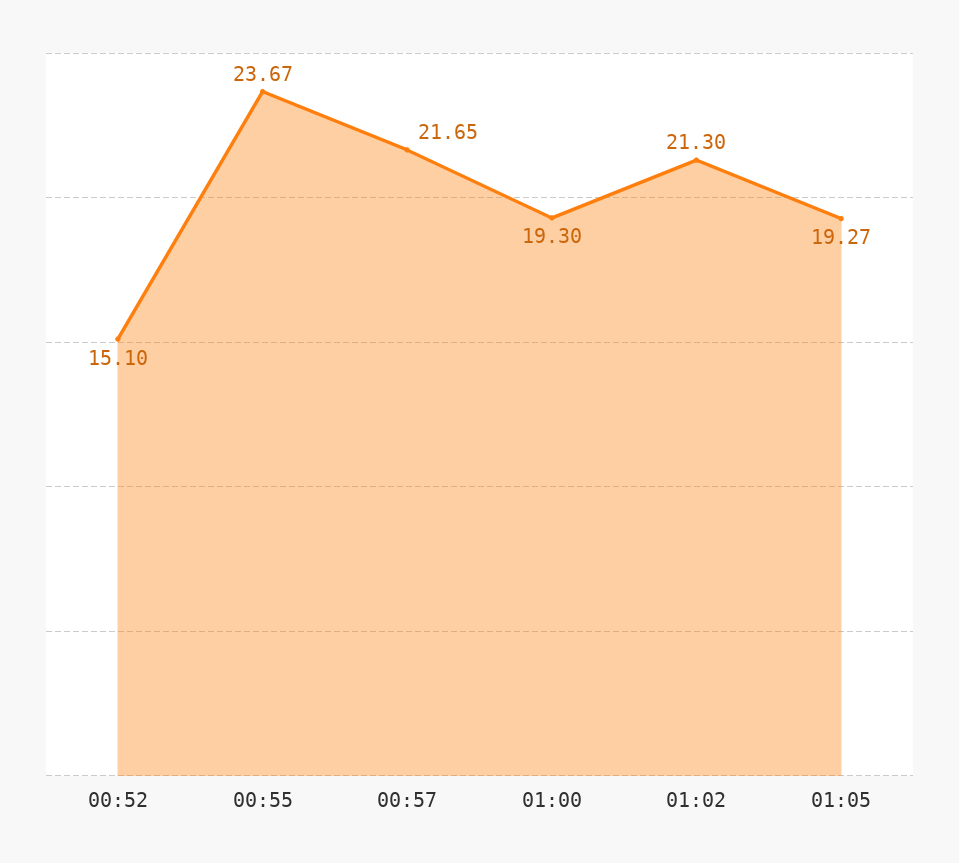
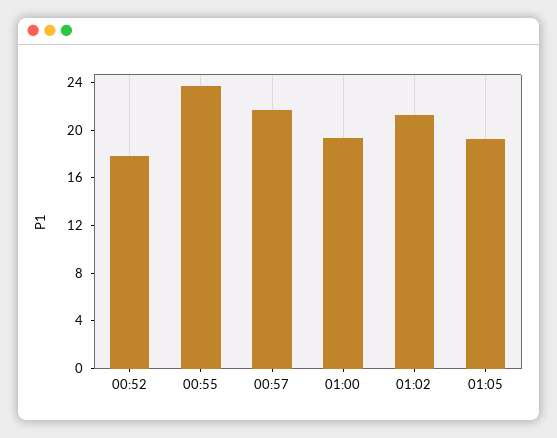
00:52: 15.1 -> 18

